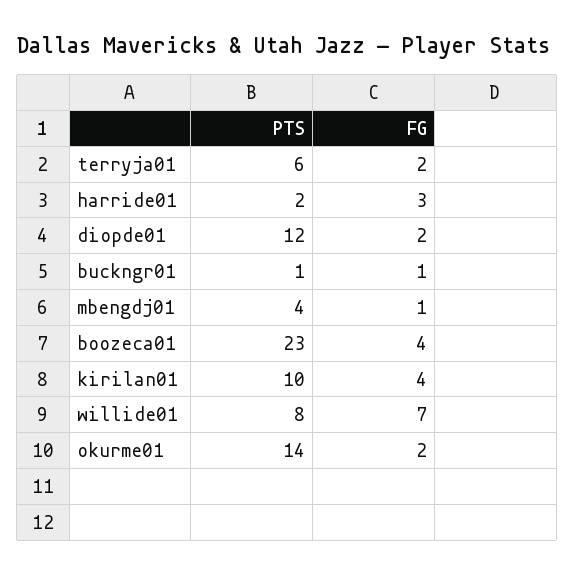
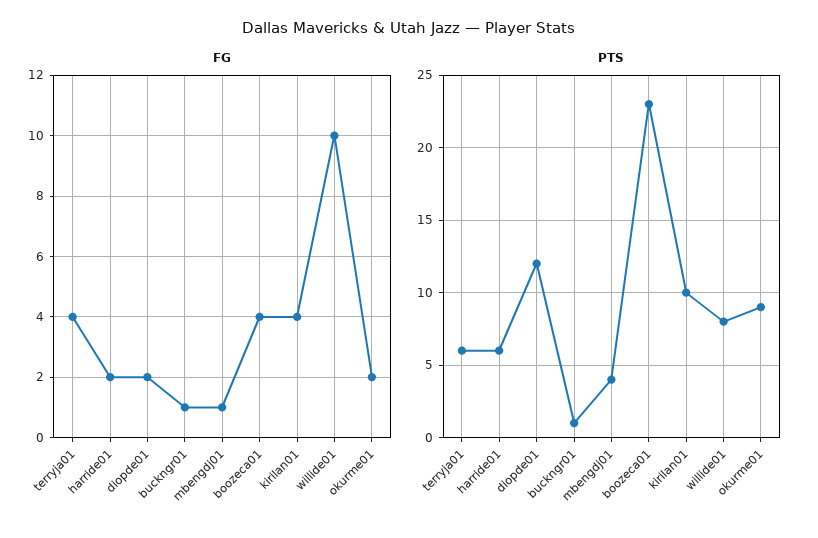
FG, terryja01: 2 -> 4
PTS, harride01: 2 -> 6
FG, harride01: 3 -> 2
FG, willide01: 7 -> 10
PTS, okurme01: 14 -> 9

